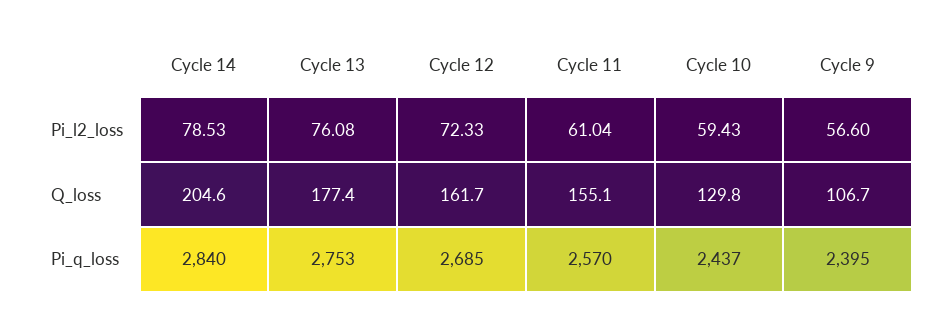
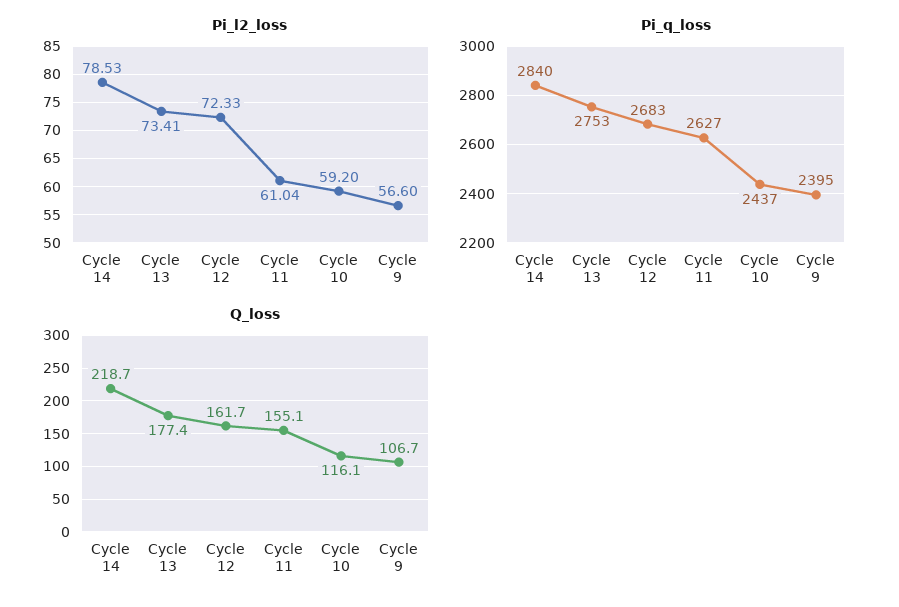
Pi_l2_loss, Cycle 13: 76.08 -> 73.41
Pi_l2_loss, Cycle 10: 59.43 -> 59.2
Q_loss, Cycle 14: 204.6 -> 218.7
Q_loss, Cycle 10: 129.8 -> 116.1
Pi_q_loss, Cycle 12: 2685 -> 2683
Pi_q_loss, Cycle 11: 2570 -> 2627

